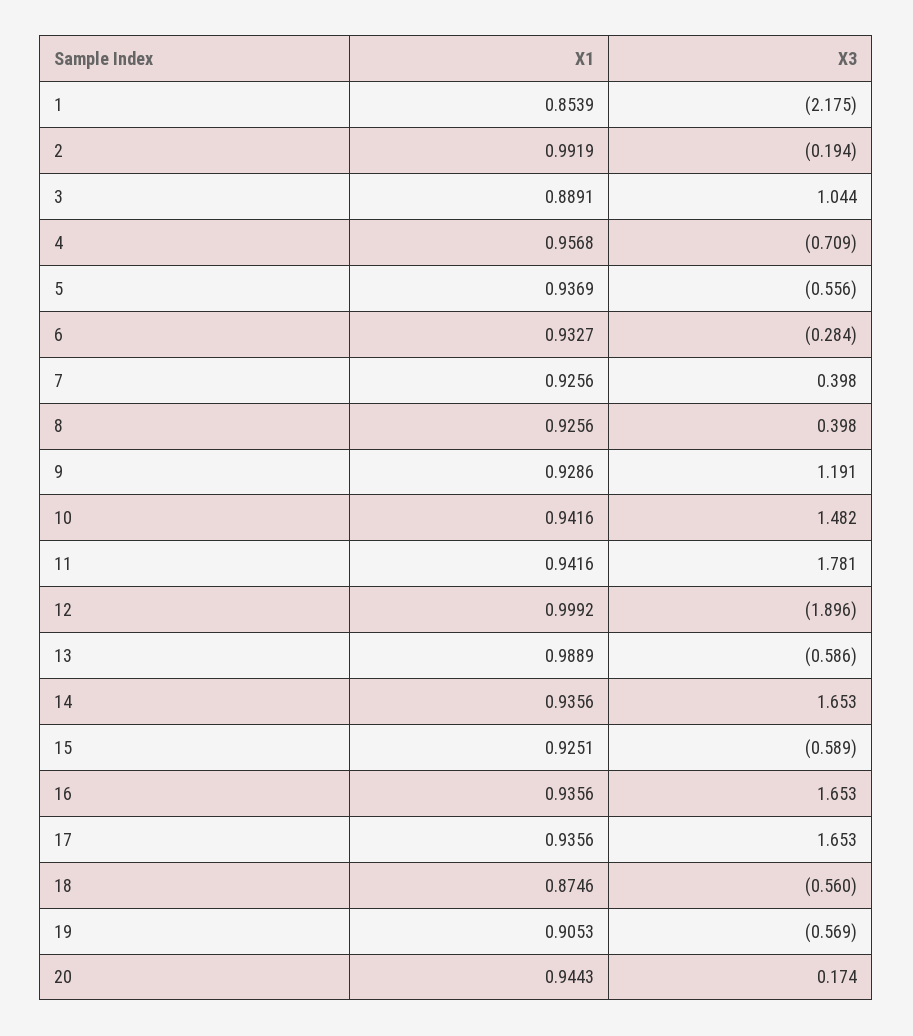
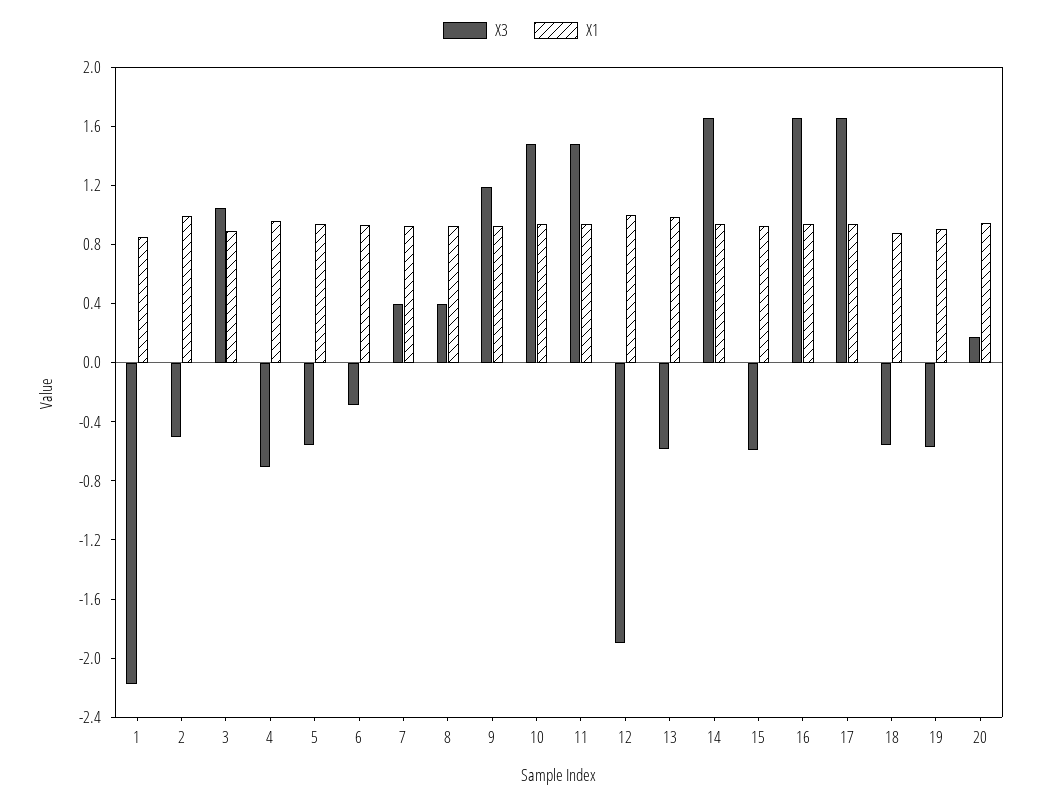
X3, 2: -0.194 -> -0.5
X3, 11: 1.781 -> 1.5

